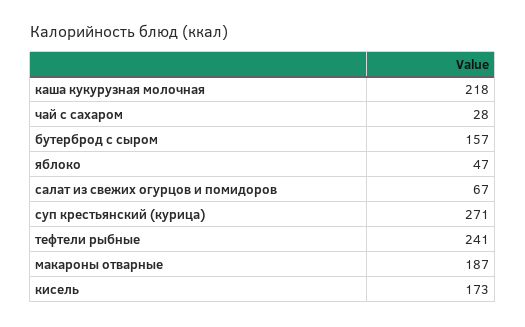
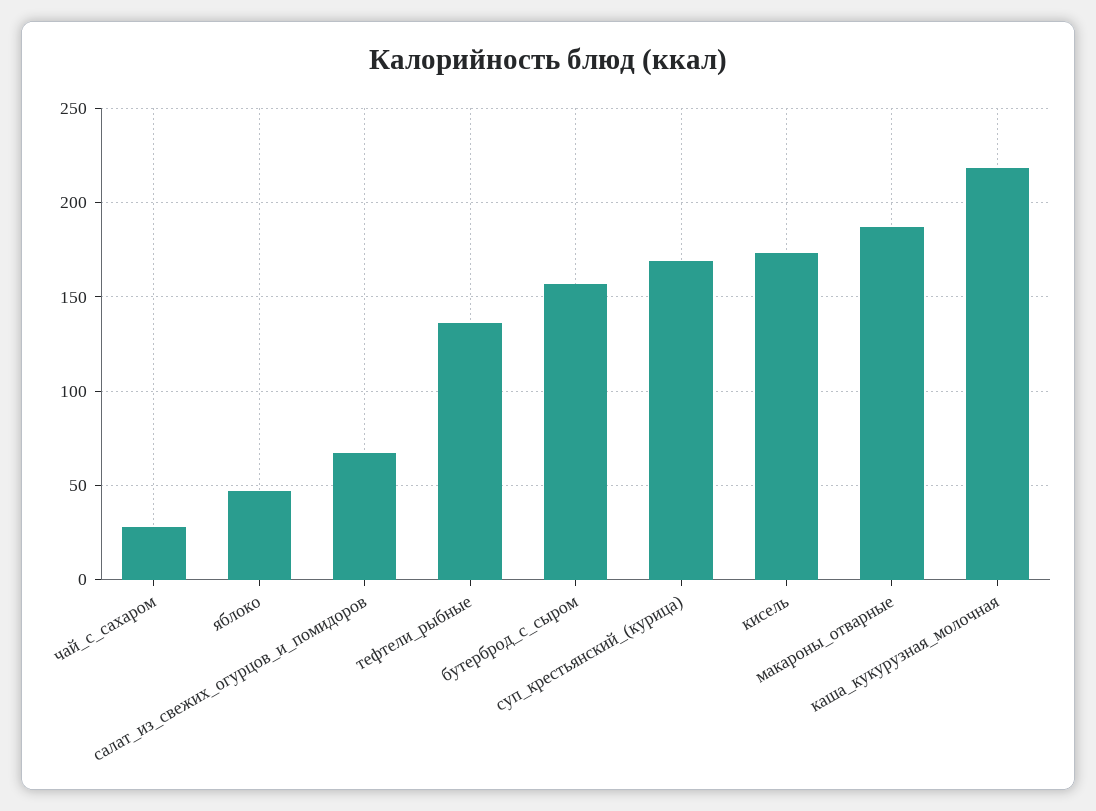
суп крестьянский (курица): 271 -> 170
тефтели рыбные: 241 -> 135

